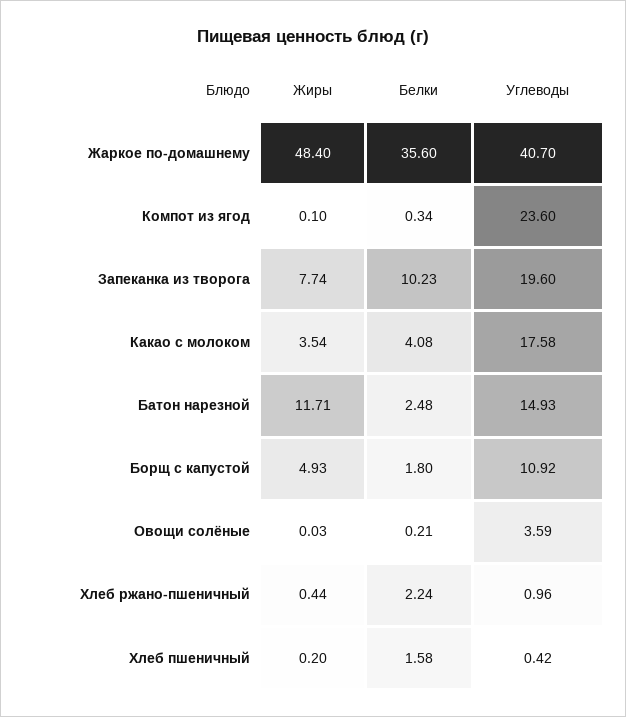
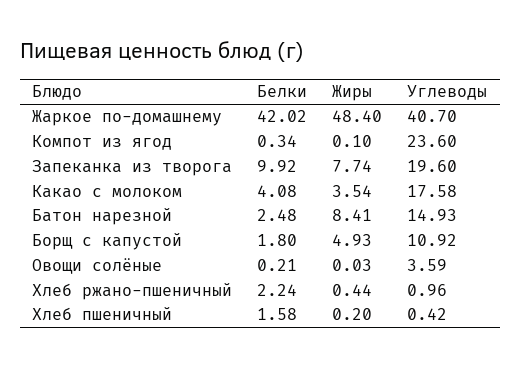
Белки, Жаркое по-домашнему: 35.6 -> 42.02
Белки, Запеканка из творога: 10.23 -> 9.92
Жиры, Батон нарезной: 11.71 -> 8.41

